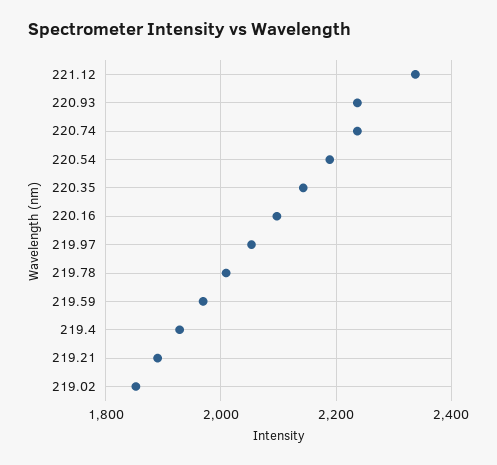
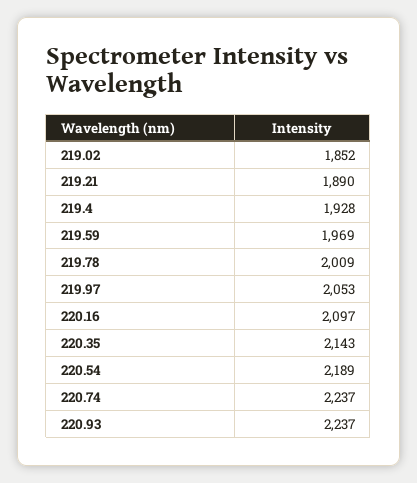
221.12: 2340 -> none

